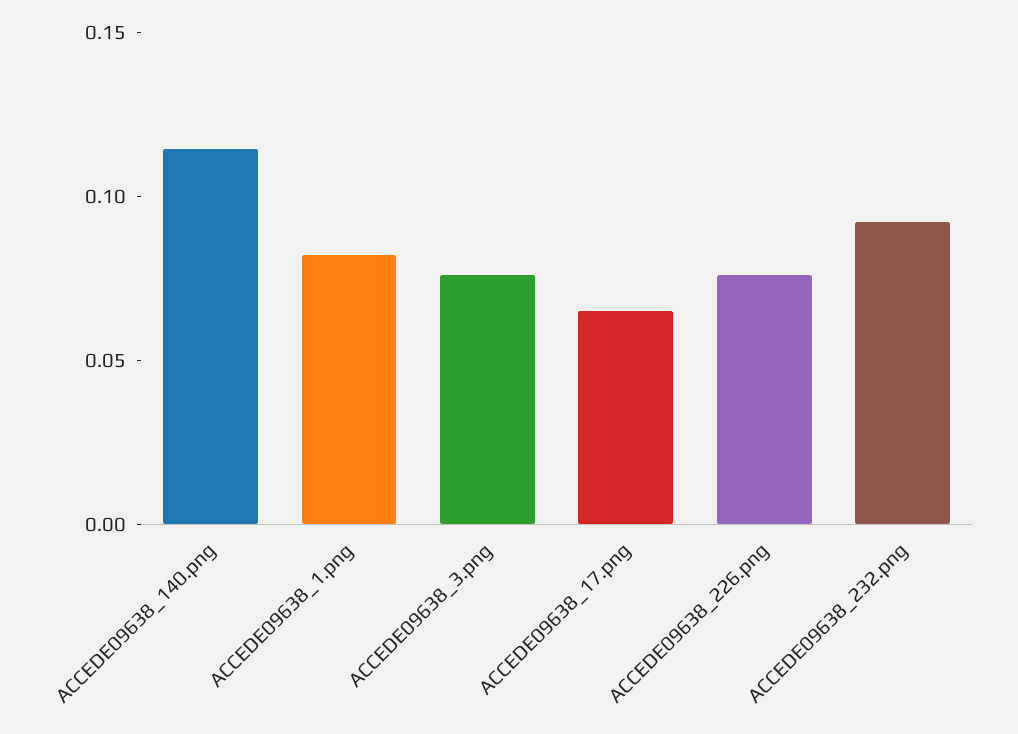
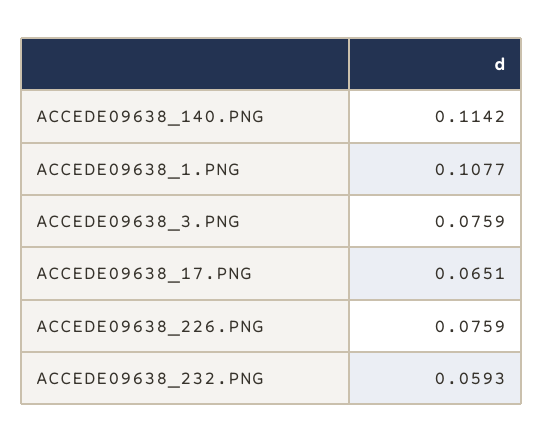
ACCEDE09638_1.png: 0.08 -> 0.1077
ACCEDE09638_232.png: 0.09 -> 0.0593

